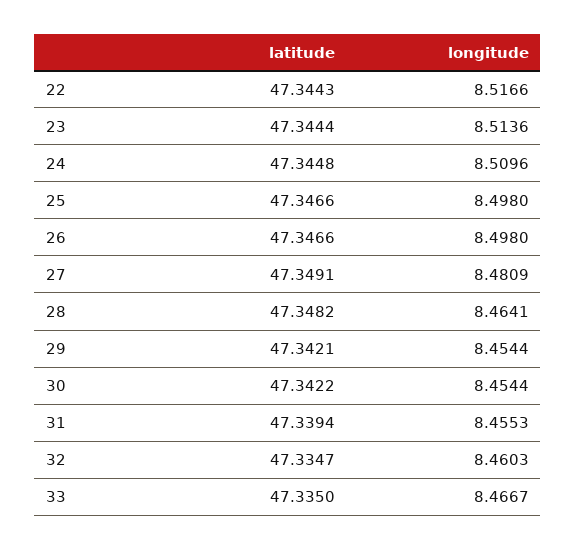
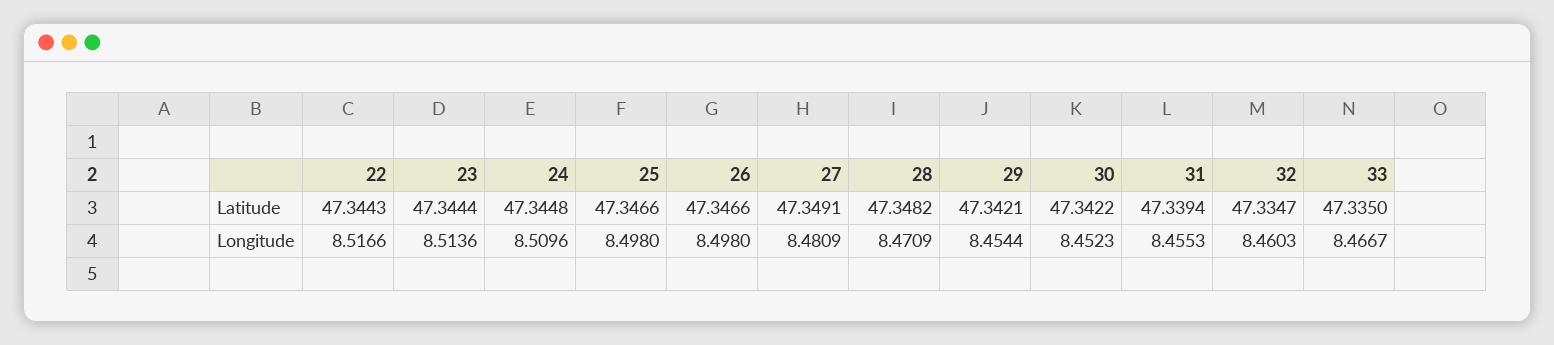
longitude, 28: 8.4641 -> 8.4709
longitude, 30: 8.4544 -> 8.4523

